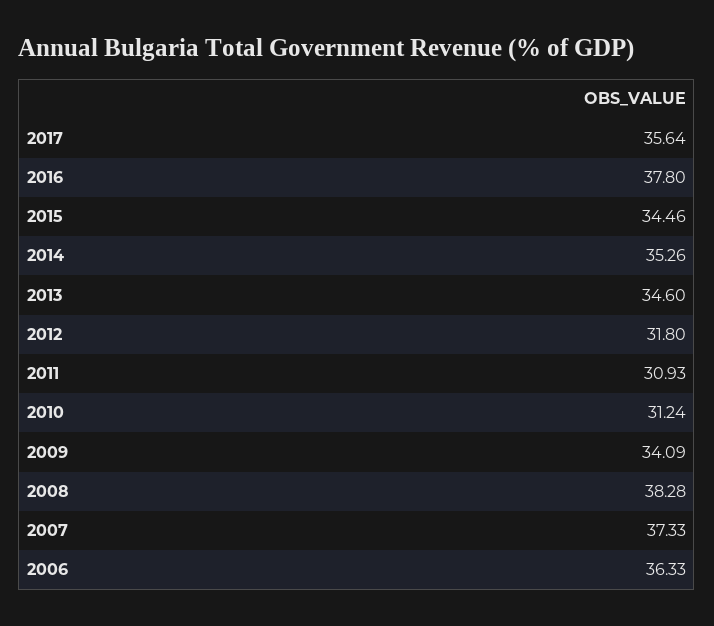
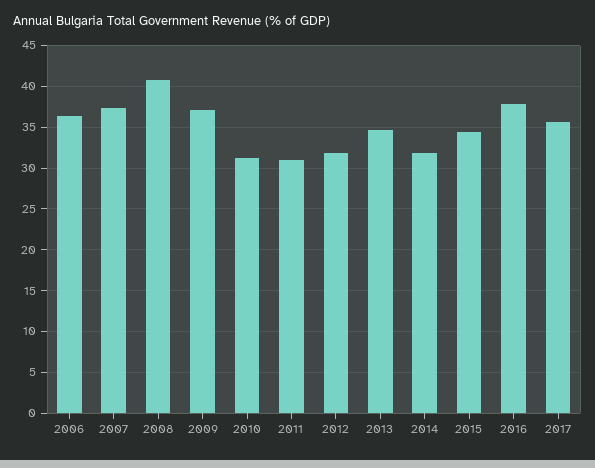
2014: 35.26 -> 32
2009: 34.09 -> 37
2008: 38.28 -> 41

